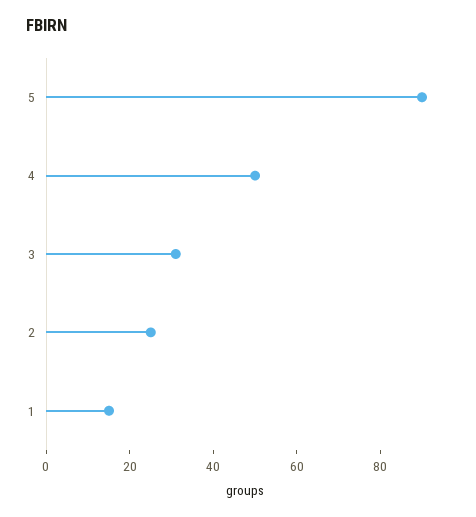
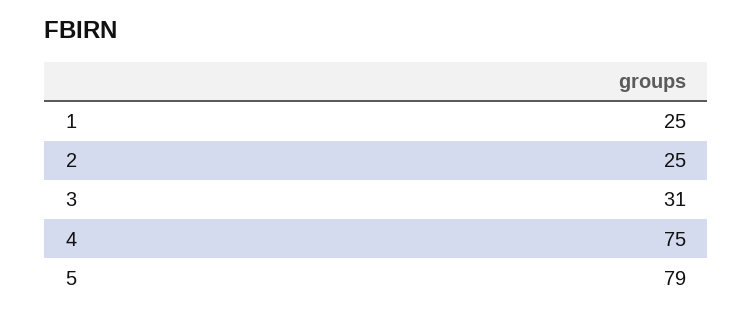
5: 90 -> 79
4: 50 -> 75
1: 15 -> 25

